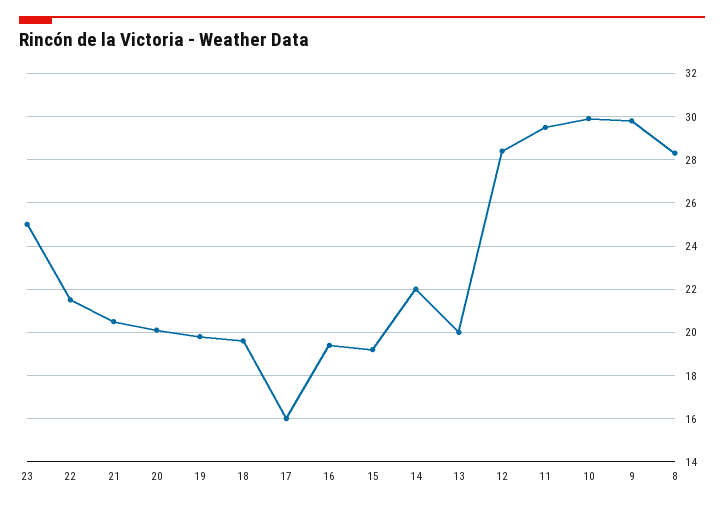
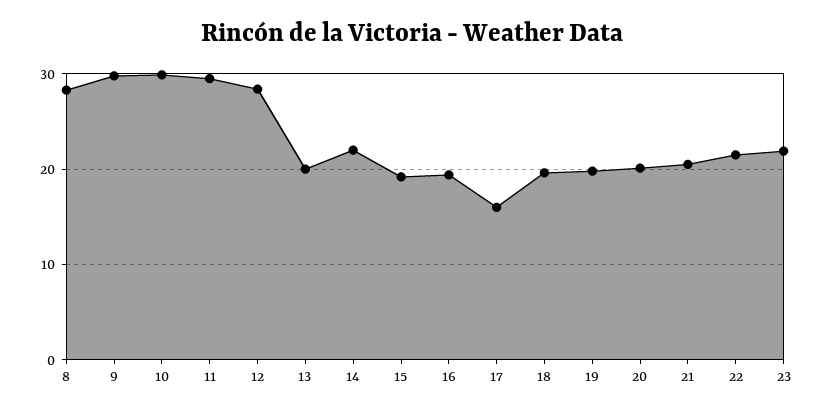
23: 25 -> 22

